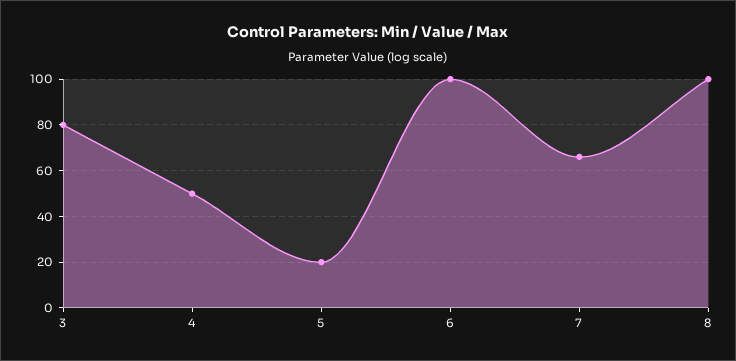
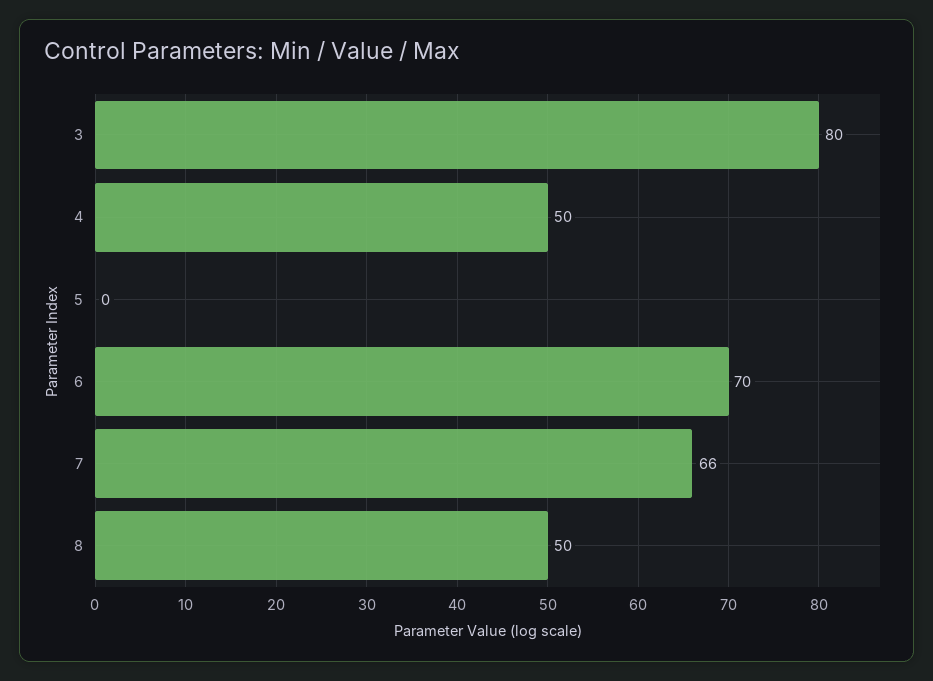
5: 20 -> 0
6: 100 -> 70
8: 100 -> 50

